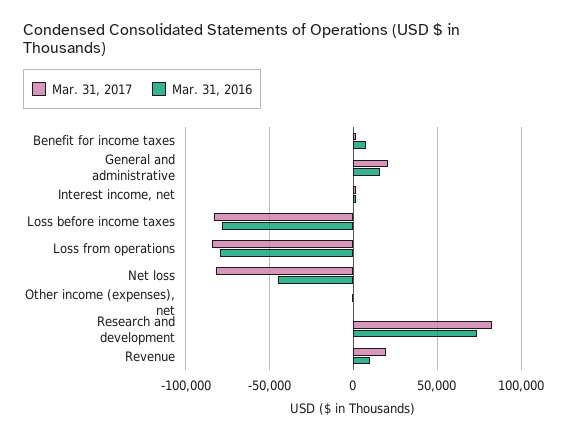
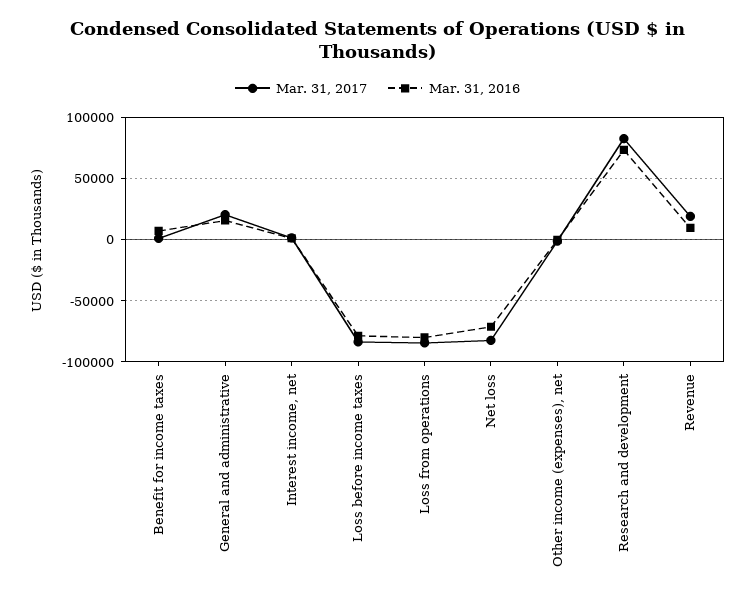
Mar. 31, 2016, Net loss: -45000 -> -70000

